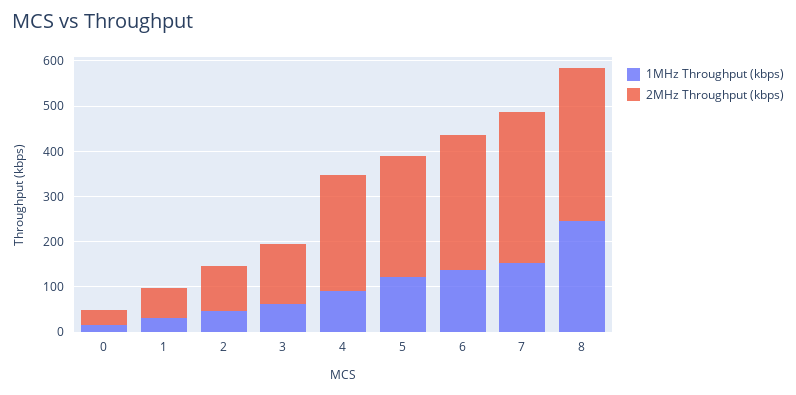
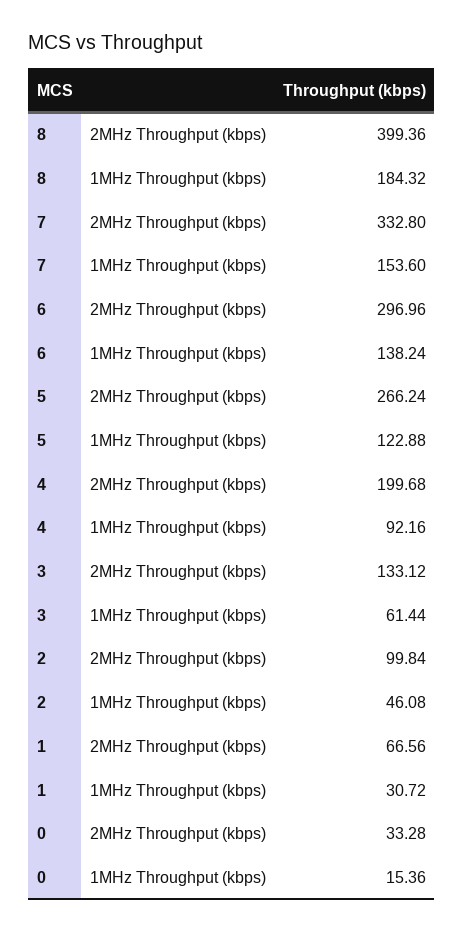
2MHz Throughput (kbps), 4: 260 -> 199.68
1MHz Throughput (kbps), 8: 240 -> 184.32
2MHz Throughput (kbps), 8: 340 -> 399.36

